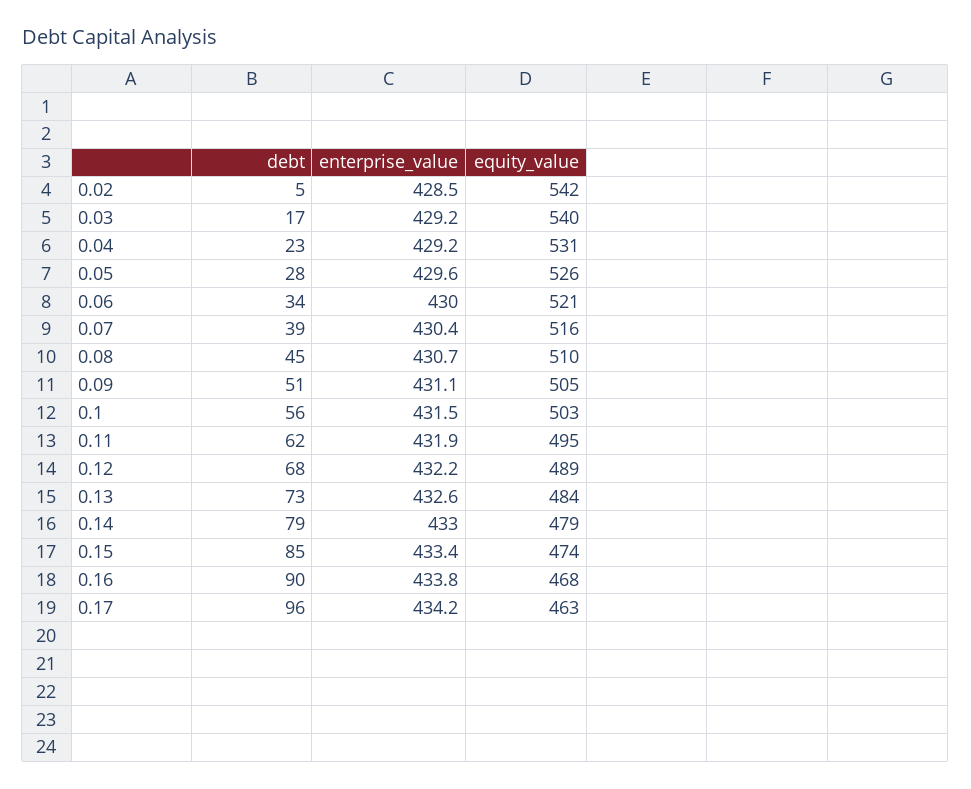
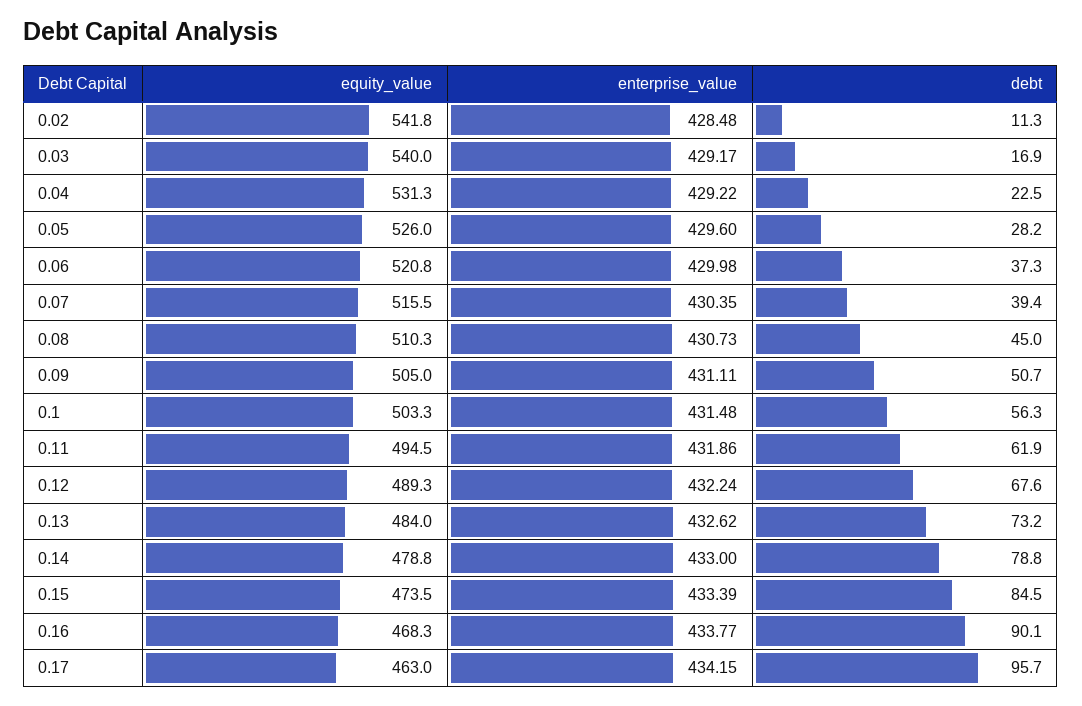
debt, 0.02: 5 -> 11.3
debt, 0.06: 34 -> 37.3

